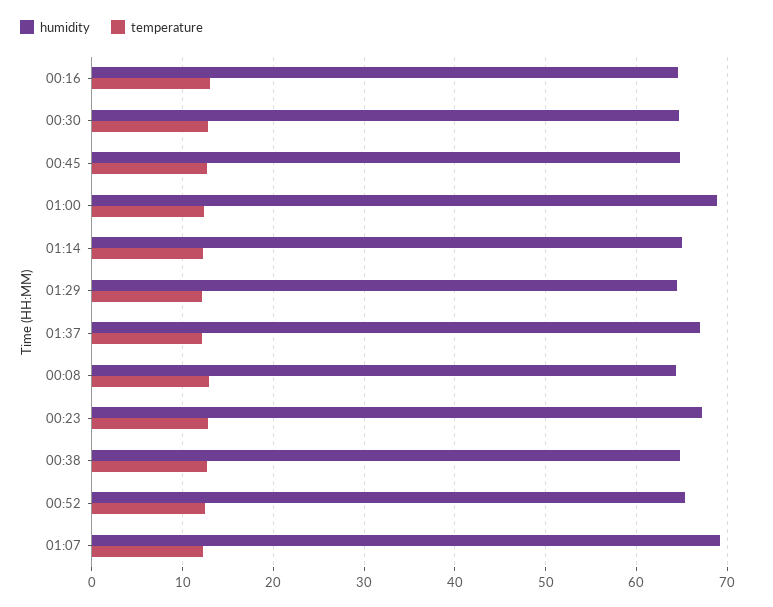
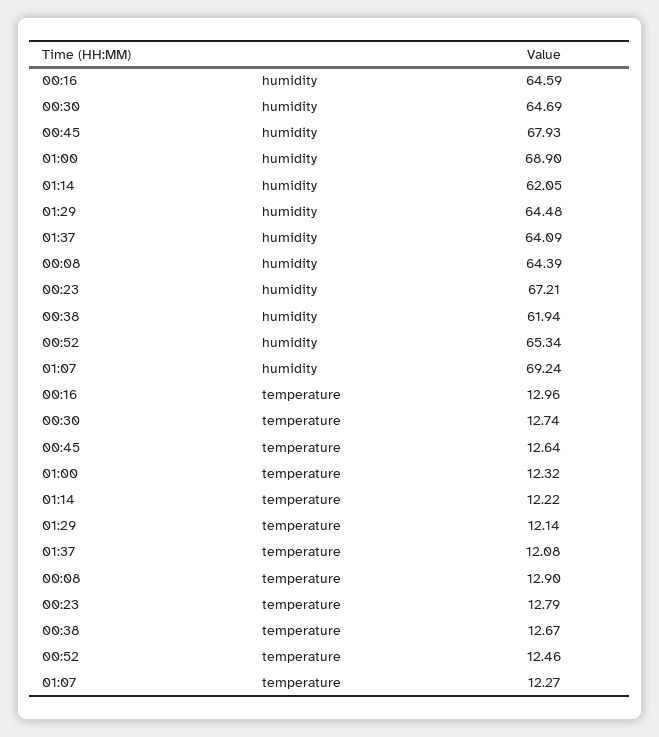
humidity, 00:45: 65 -> 67.93
humidity, 01:14: 65 -> 62.05
humidity, 01:37: 67 -> 64.09
humidity, 00:38: 65 -> 61.94

